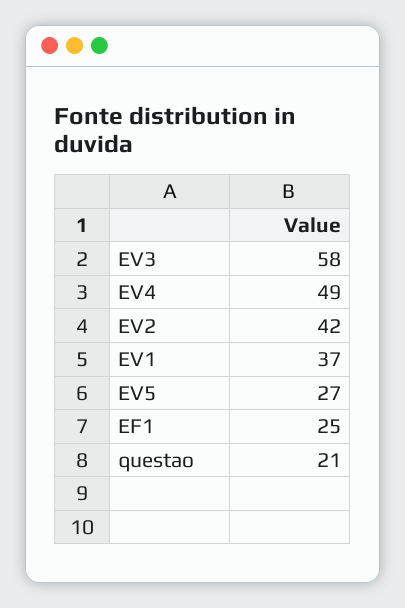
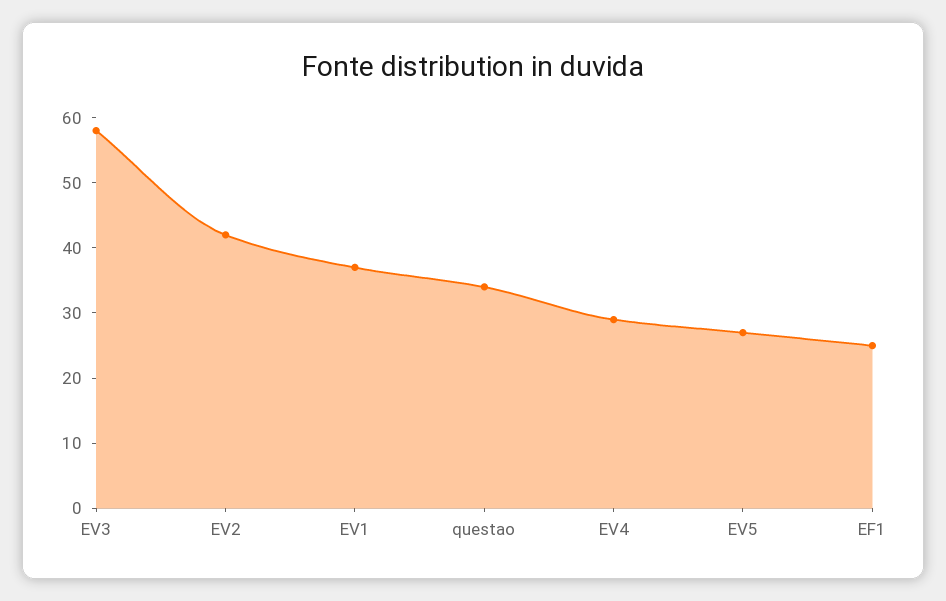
EV4: 49 -> 30
questao: 21 -> 35

